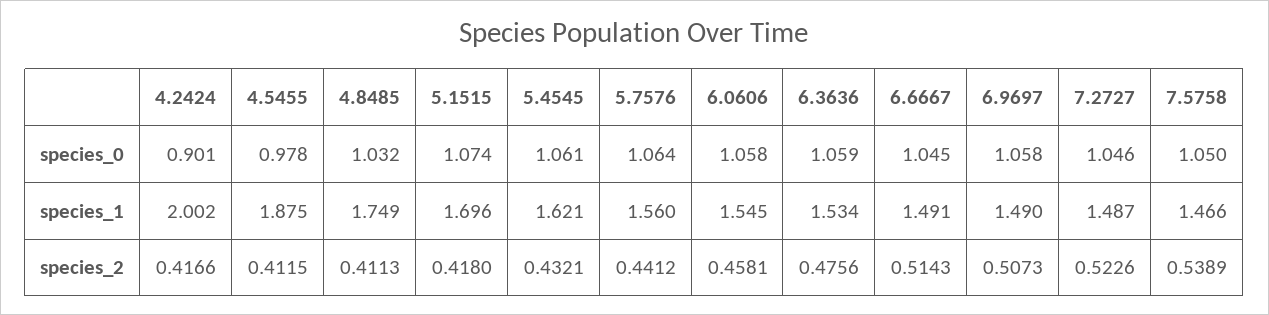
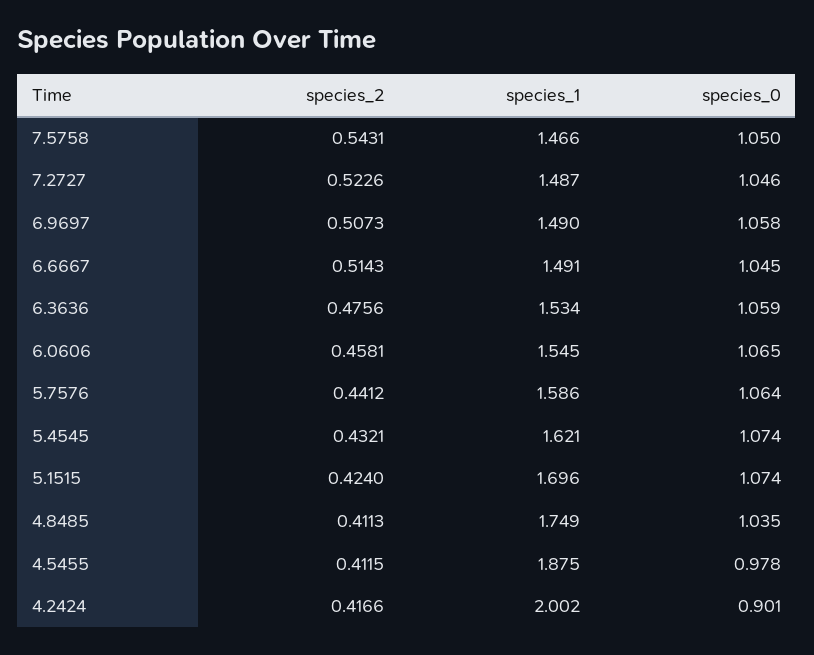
4.8485, species_0: 1.032 -> 1.035
5.4545, species_0: 1.061 -> 1.074
6.0606, species_0: 1.058 -> 1.065
5.7576, species_1: 1.56 -> 1.586
5.1515, species_2: 0.418 -> 0.424
7.5758, species_2: 0.5389 -> 0.5431

